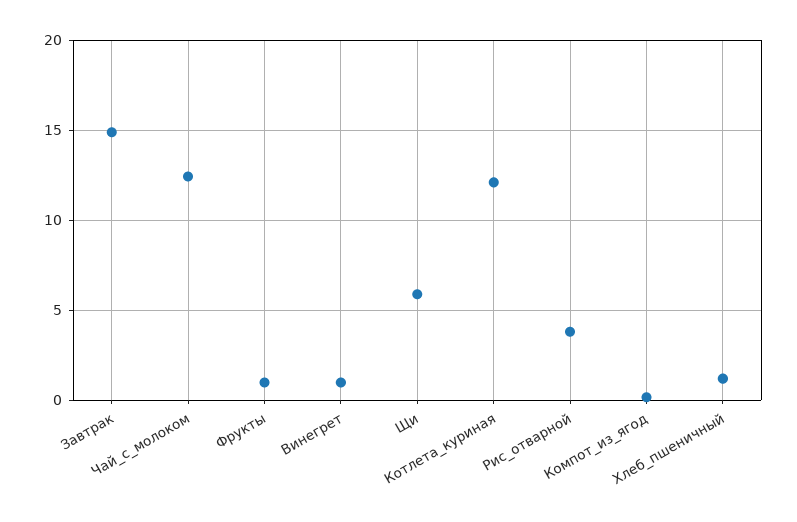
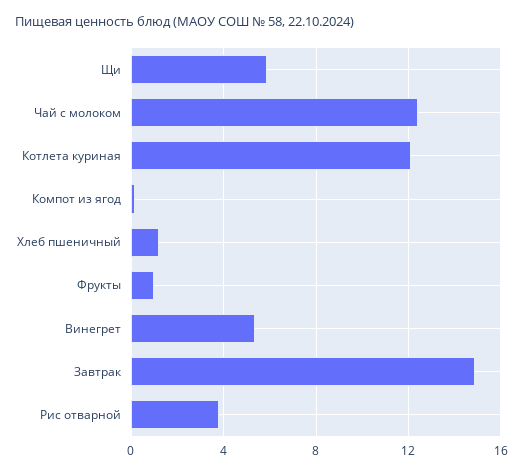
Винегрет: 1 -> 5.5

